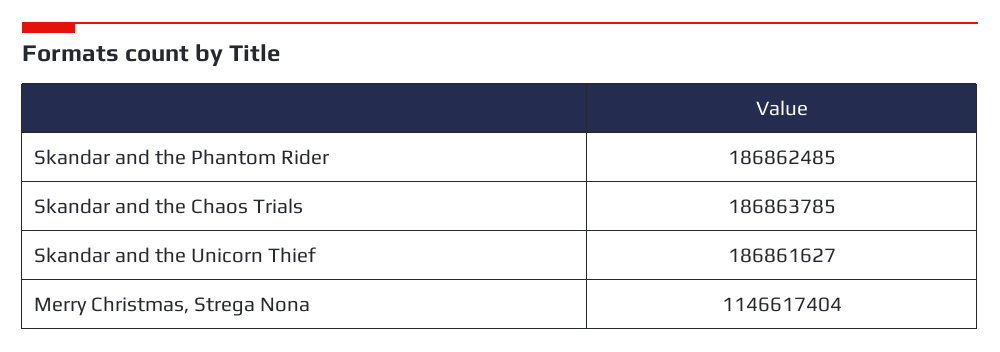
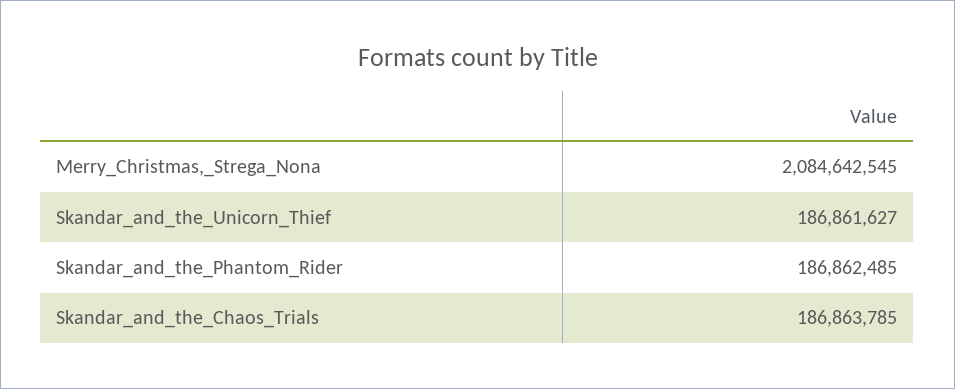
Merry Christmas, Strega Nona: 1146617404 -> 2084642545

